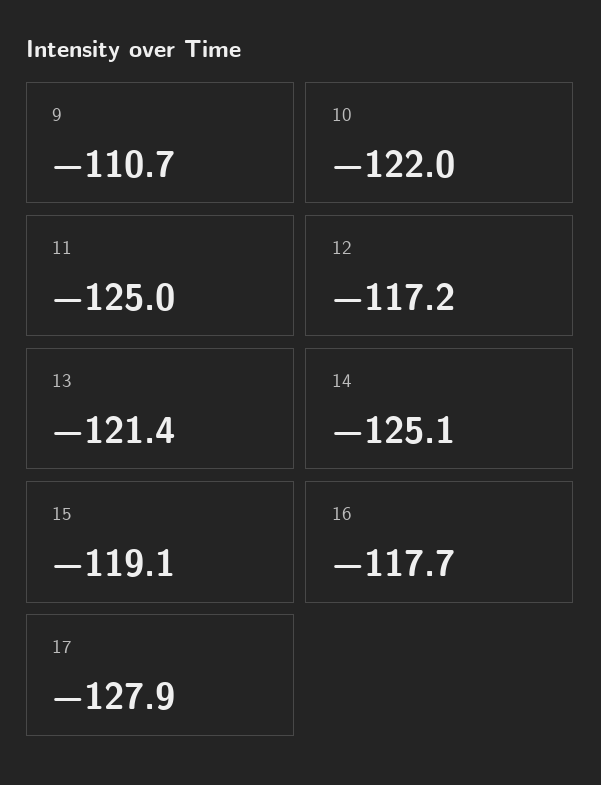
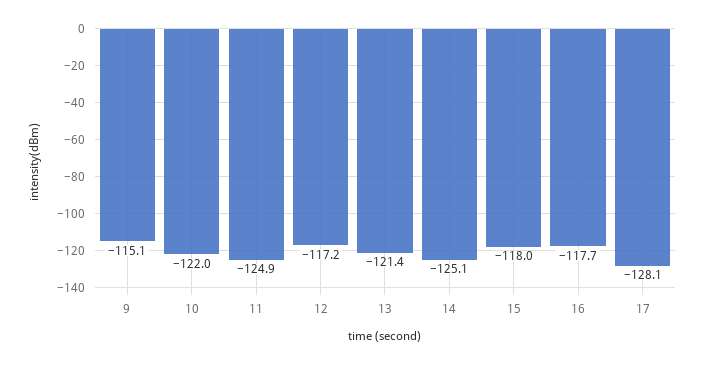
9: -110.7 -> -115.1
11: -125 -> -124.9
15: -119.1 -> -118
17: -127.9 -> -128.1

